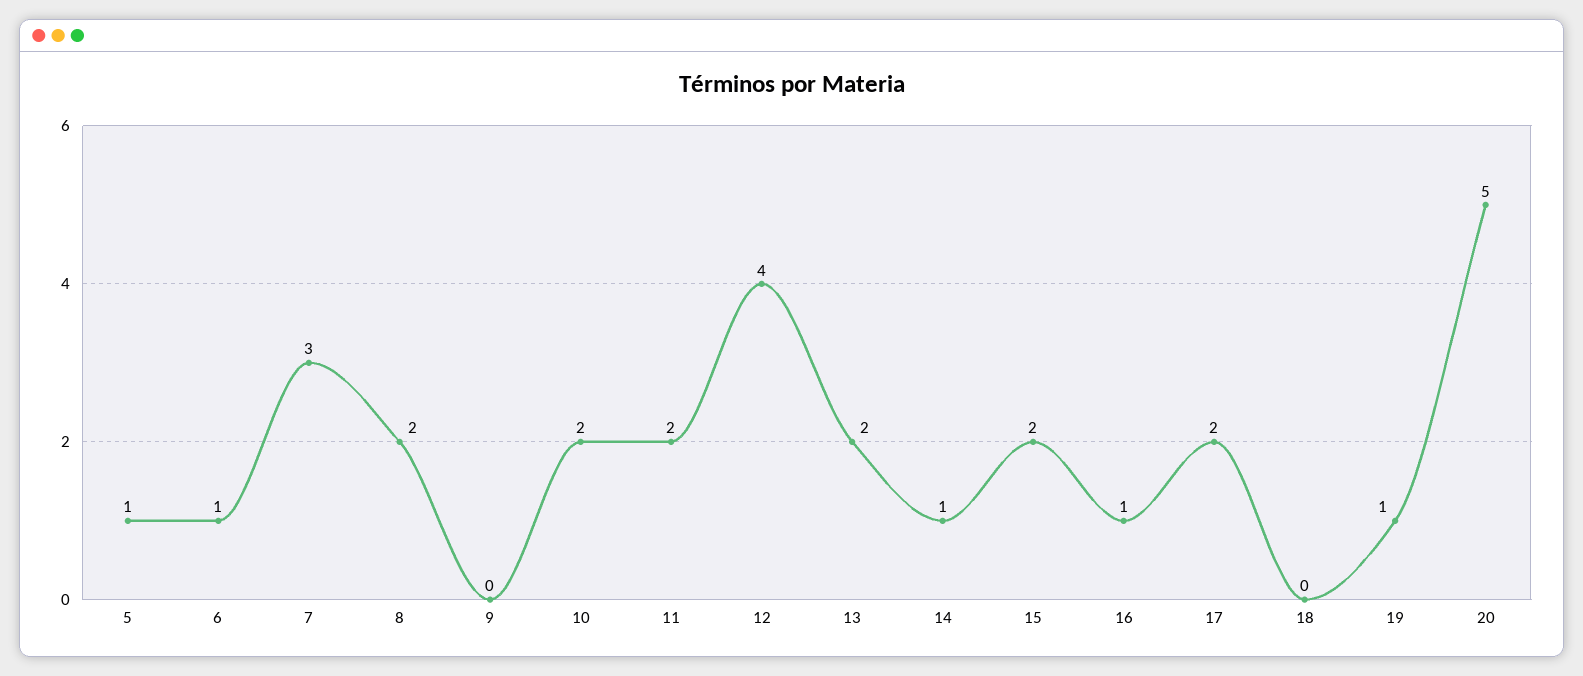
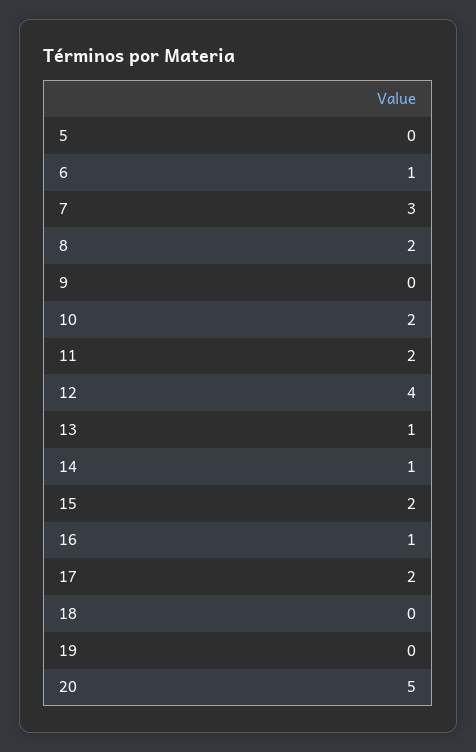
5: 1 -> 0
13: 2 -> 1
19: 1 -> 0

